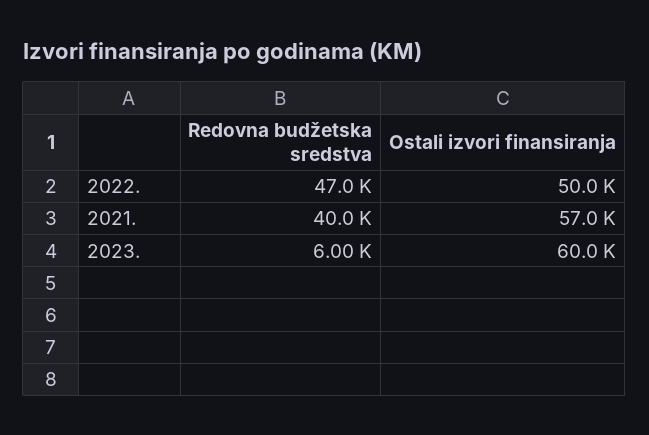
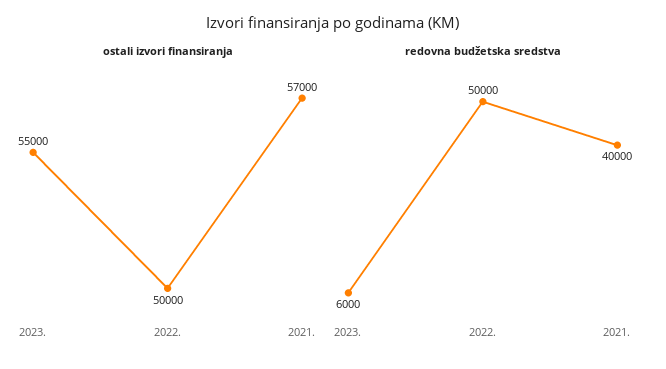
Redovna budžetska sredstva, 2022.: 47000 -> 50000
Ostali izvori finansiranja, 2023.: 60000 -> 55000

